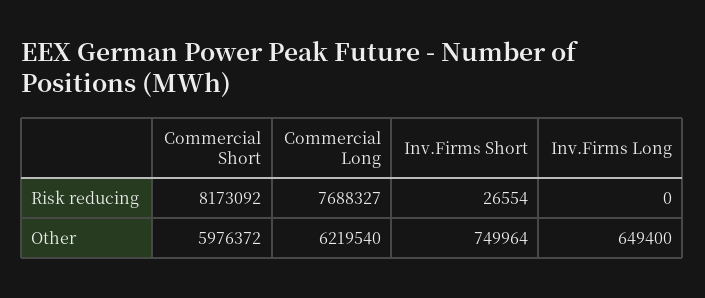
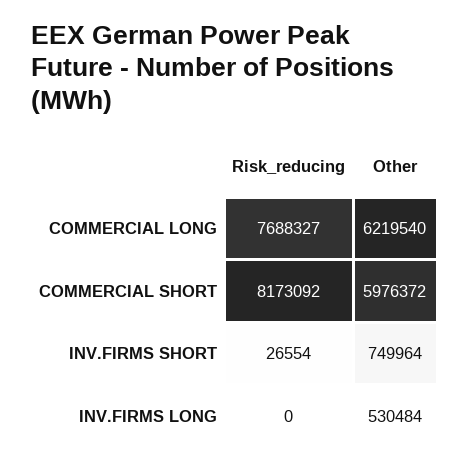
Inv.Firms Long, Other: 649400 -> 530484

